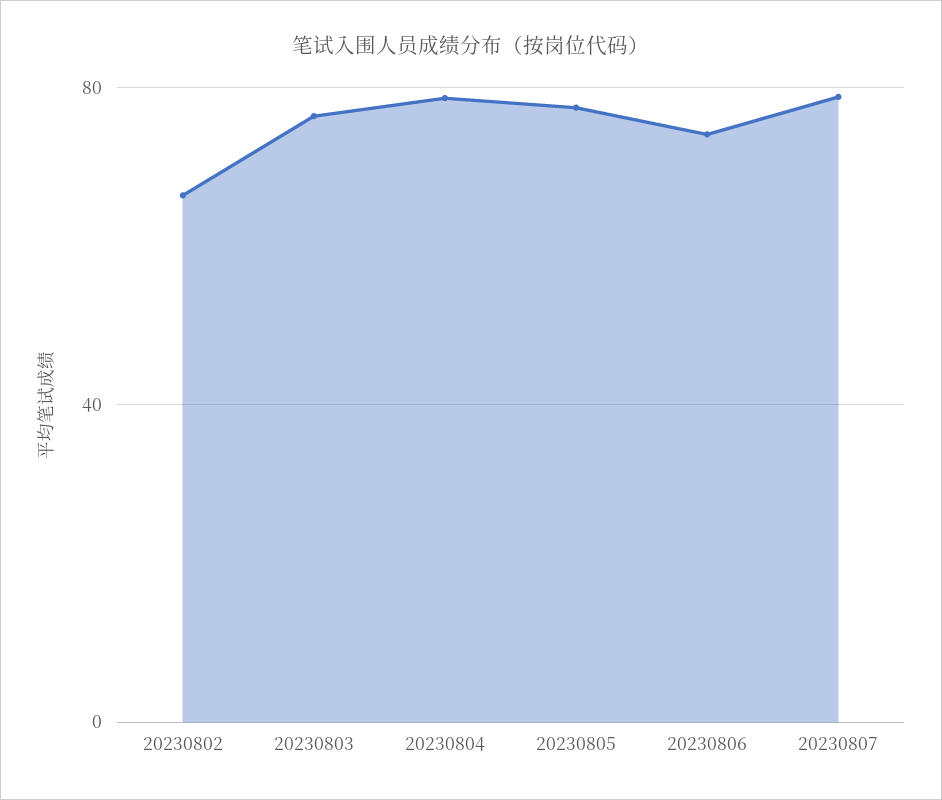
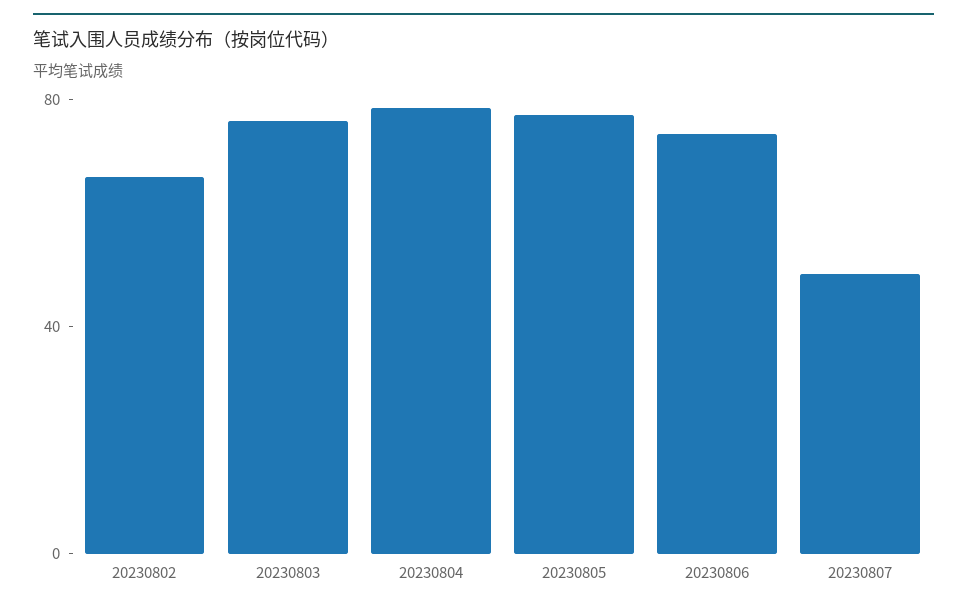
20230807: 80 -> 50

